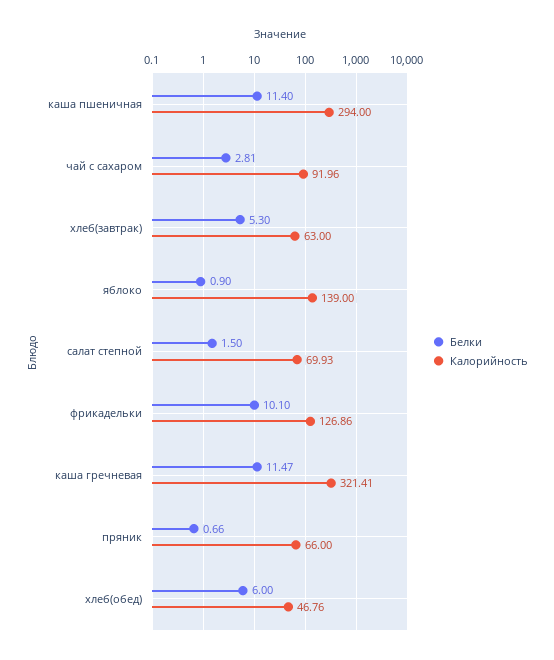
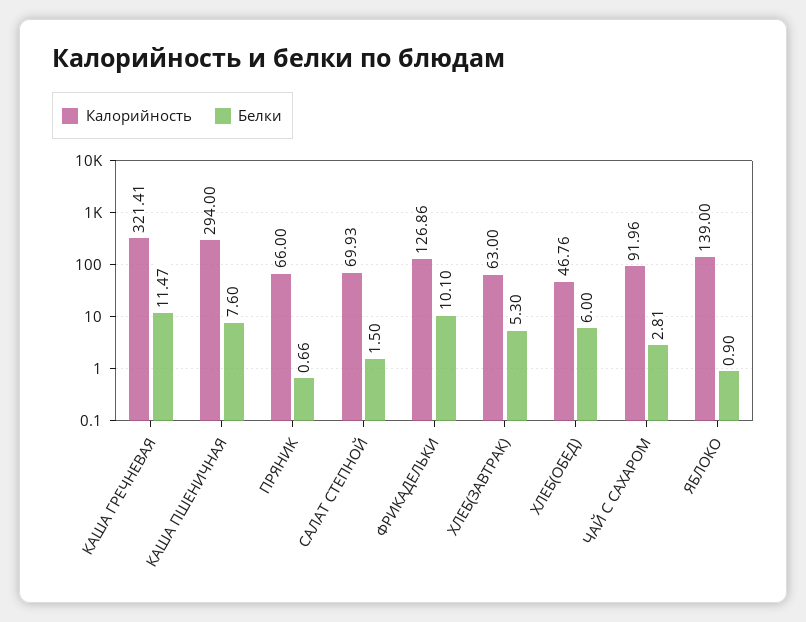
Белки, каша пшеничная: 11.4 -> 7.6

